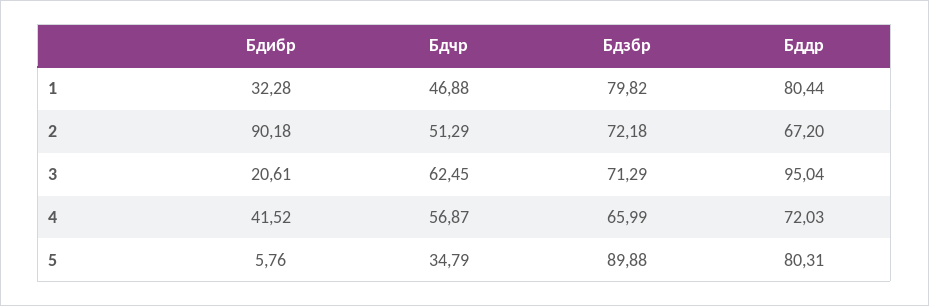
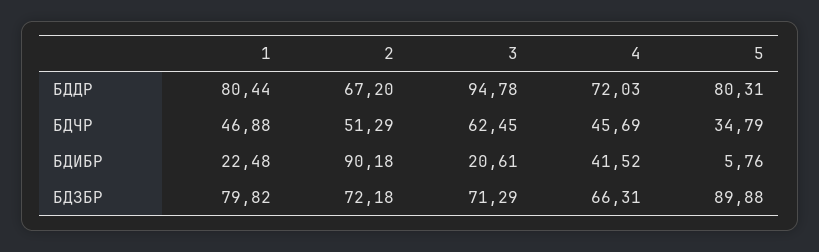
Бдибр, 1: 32.28 -> 22.48
Бддр, 3: 95.04 -> 94.78
Бдчр, 4: 56.87 -> 45.69
Бдзбр, 4: 65.99 -> 66.31

